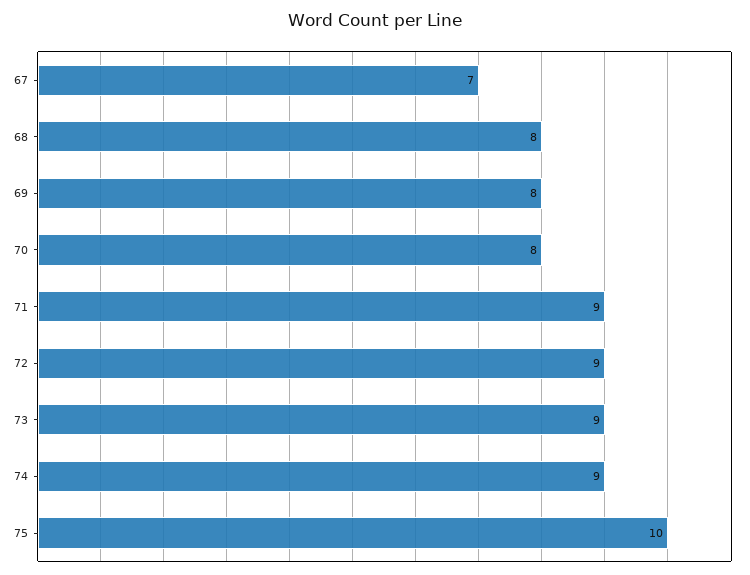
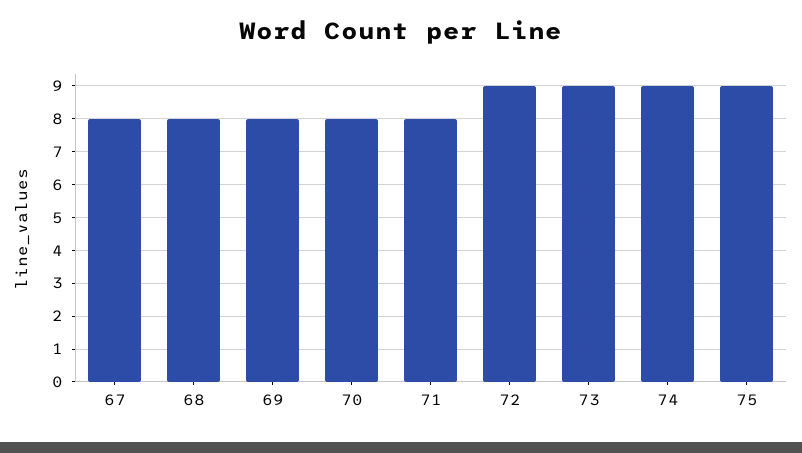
67: 7 -> 8
71: 9 -> 8
75: 10 -> 9

